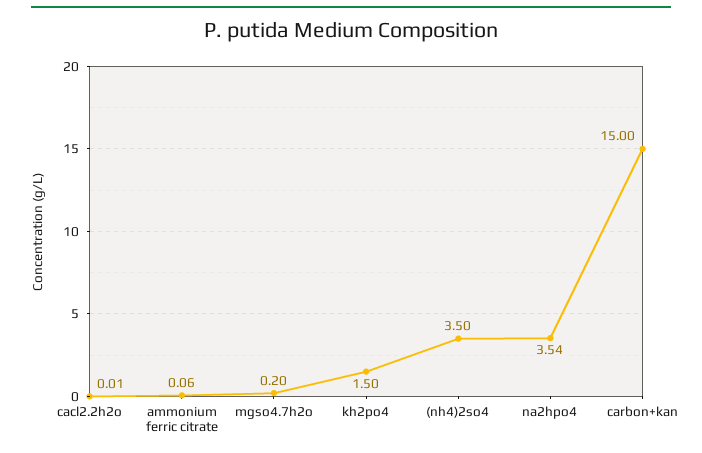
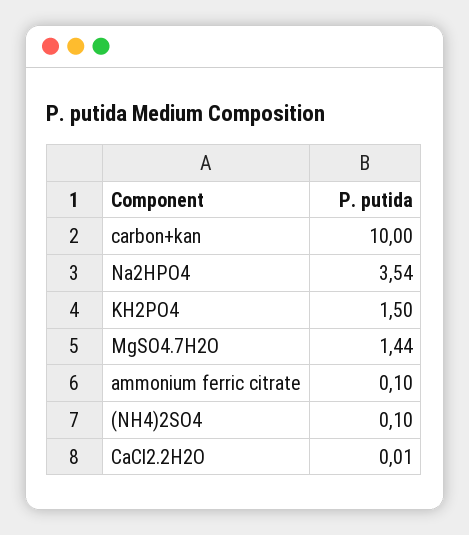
ammonium ferric citrate: 0.06 -> 0.1
mgso4.7h2o: 0.2 -> 1.44
(nh4)2so4: 3.5 -> 0.1
carbon+kan: 15 -> 10

